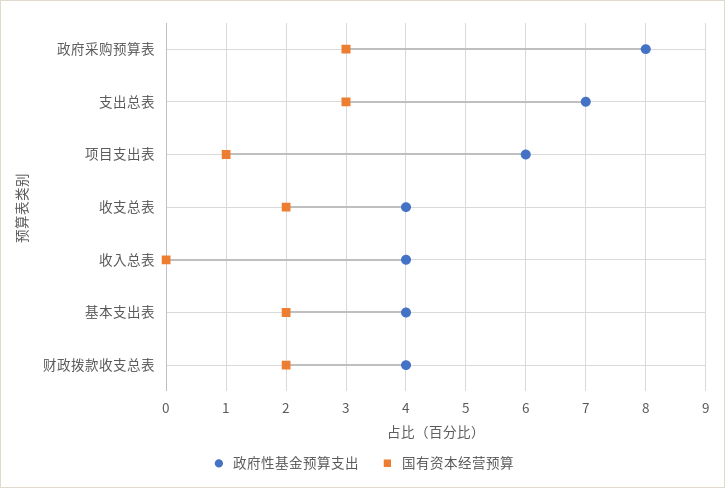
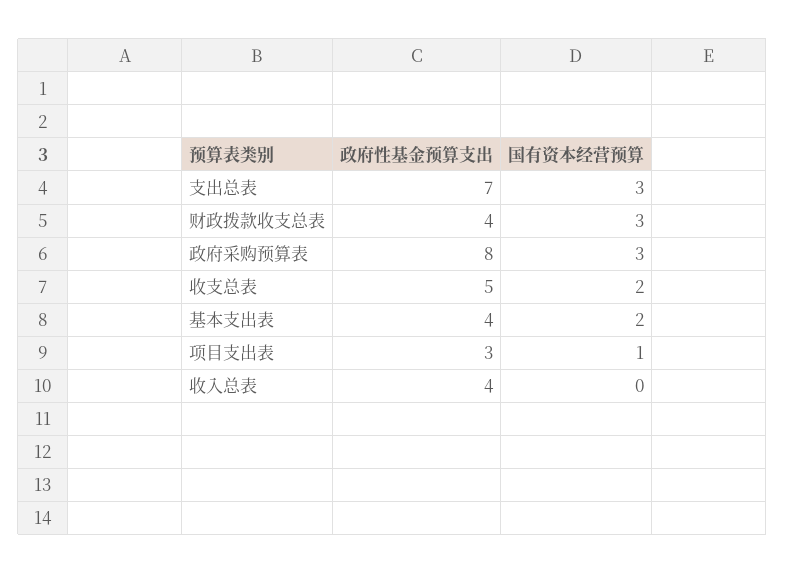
政府性基金预算支出, 项目支出表: 6 -> 3
政府性基金预算支出, 收支总表: 4 -> 5
国有资本经营预算, 财政拨款收支总表: 2 -> 3

